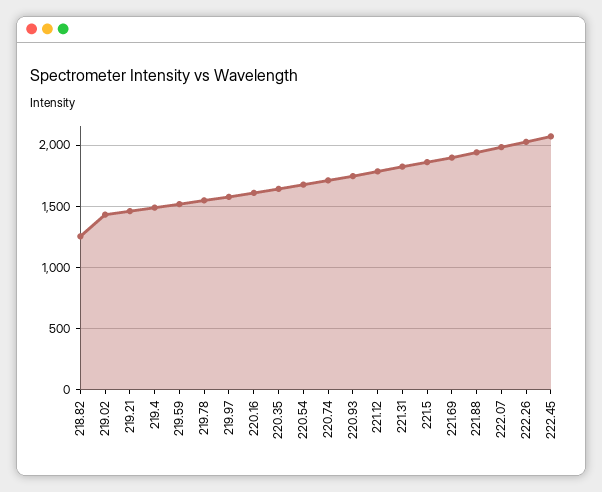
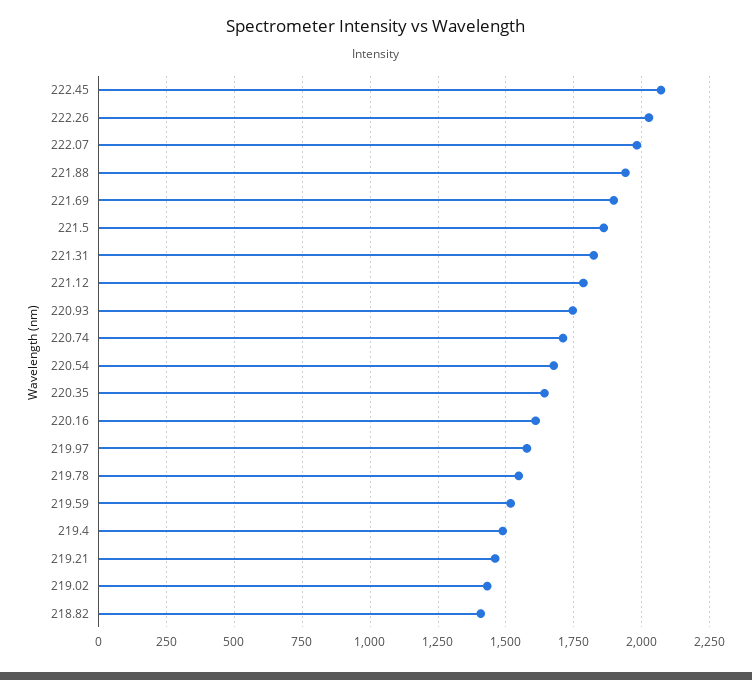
218.82: 1250 -> 1400

